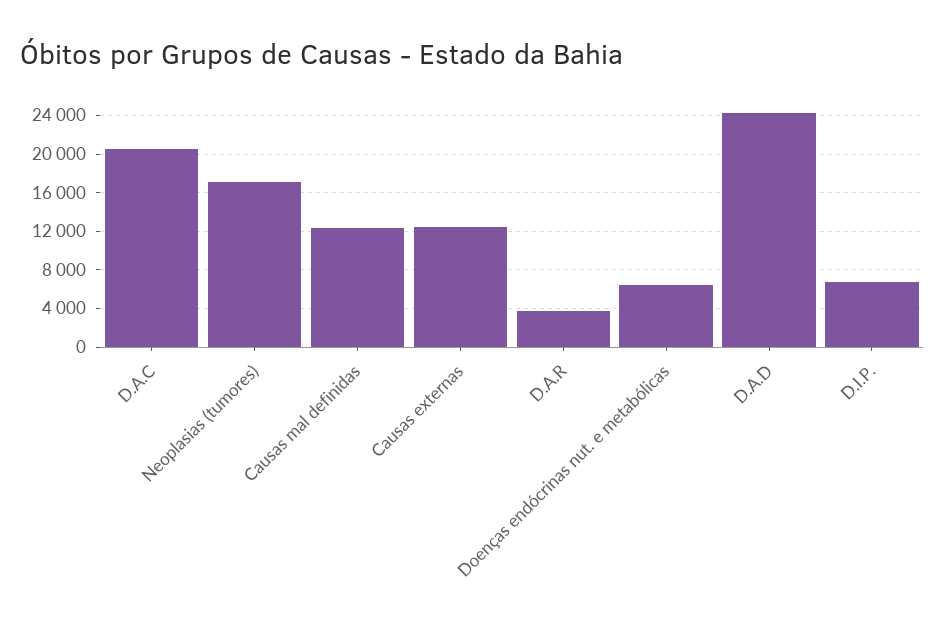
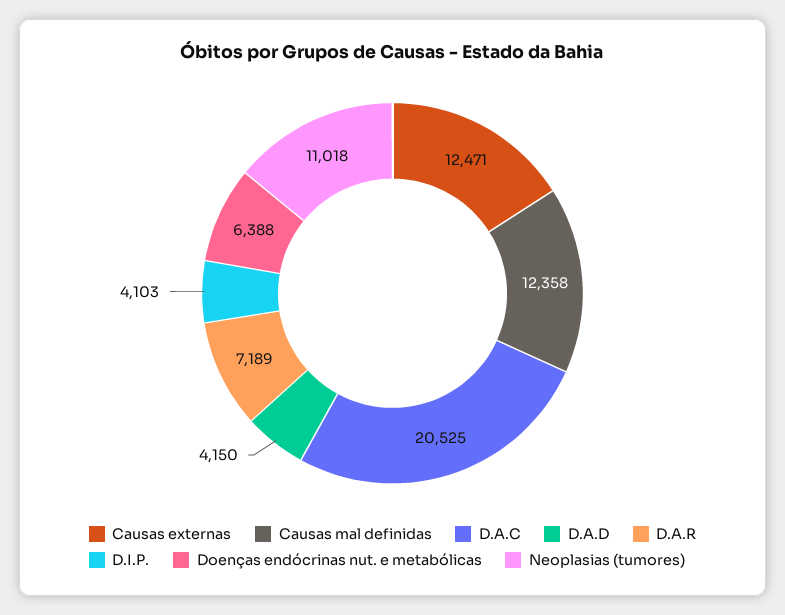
Neoplasias (tumores): 17000 -> 11018
D.A.R: 4000 -> 7189
D.A.D: 24000 -> 4150
D.I.P.: 7000 -> 4103

